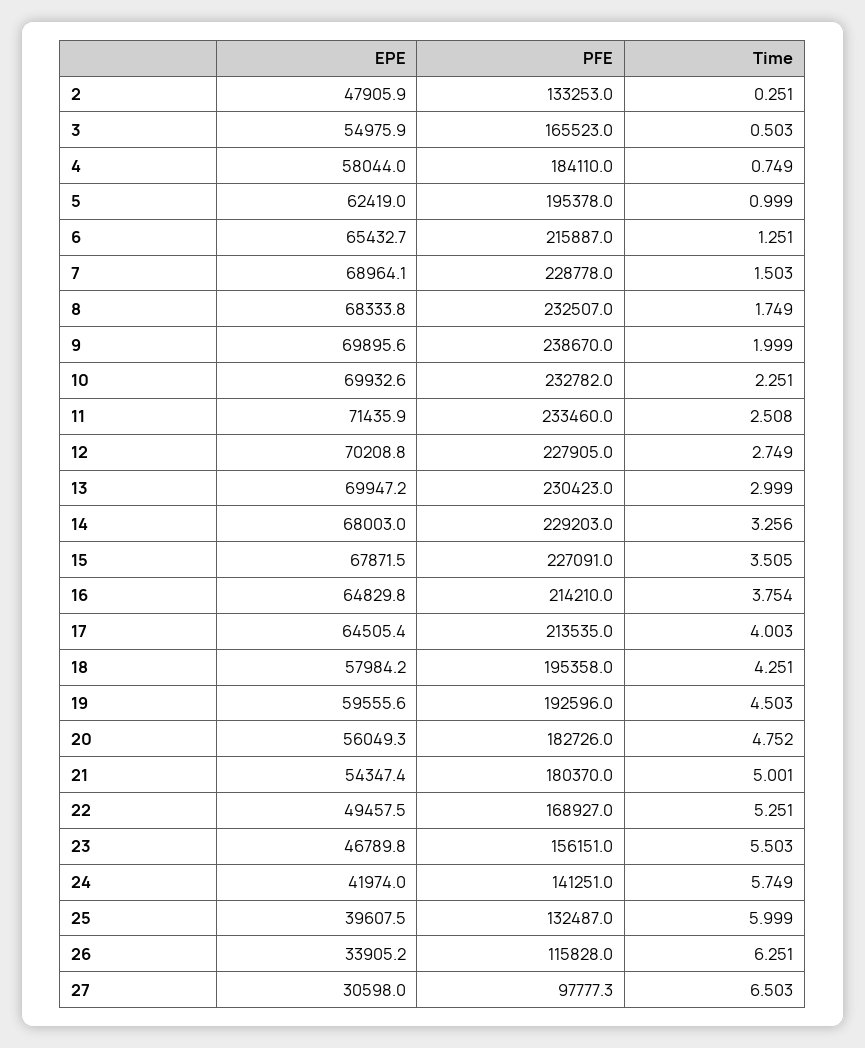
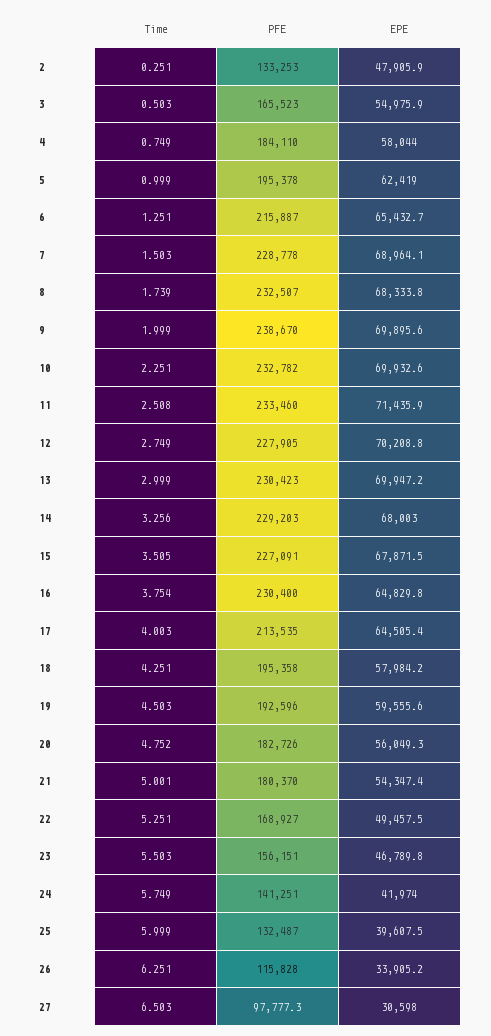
Time, 8: 1.749 -> 1.739
PFE, 16: 214210 -> 230400

